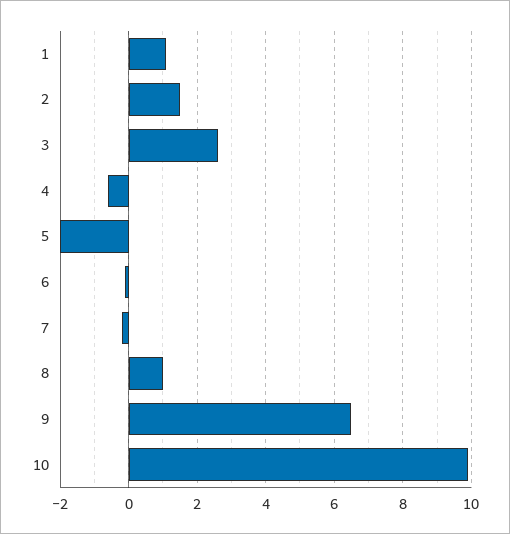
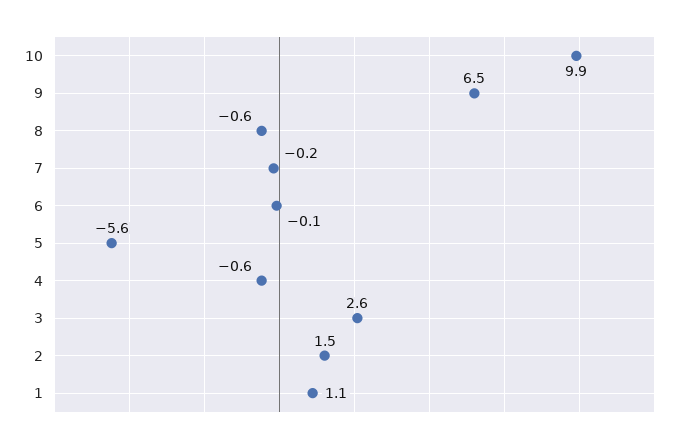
5: -2 -> -5.6
8: 1 -> -0.6

